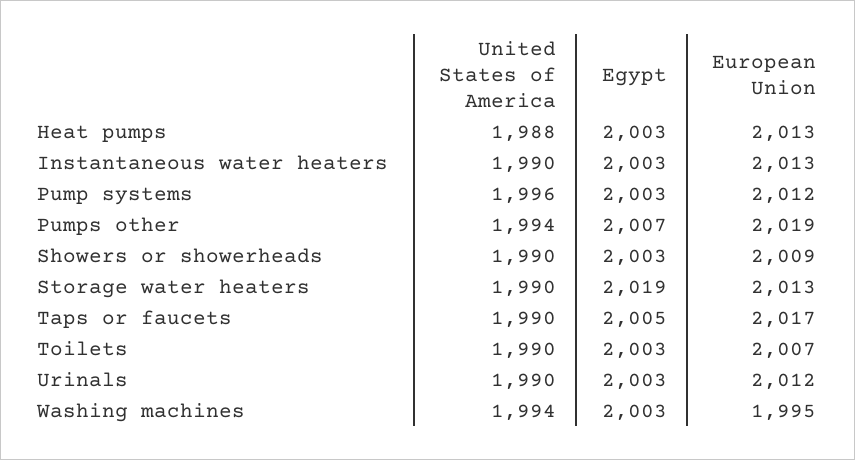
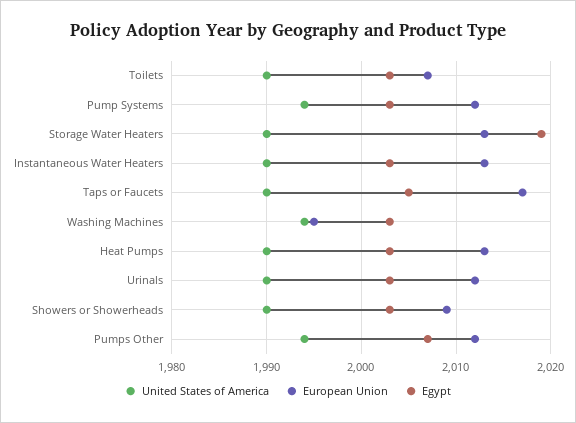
United States of America, Heat pumps: 1988 -> 1990
United States of America, Pump systems: 1996 -> 1994
European Union, Pumps other: 2019 -> 2012

